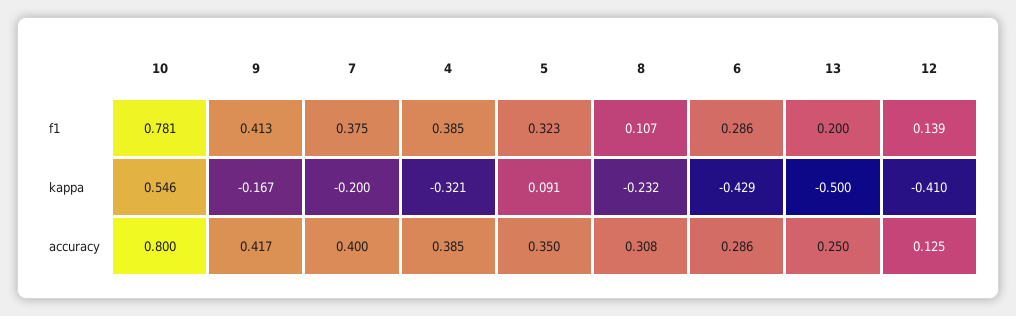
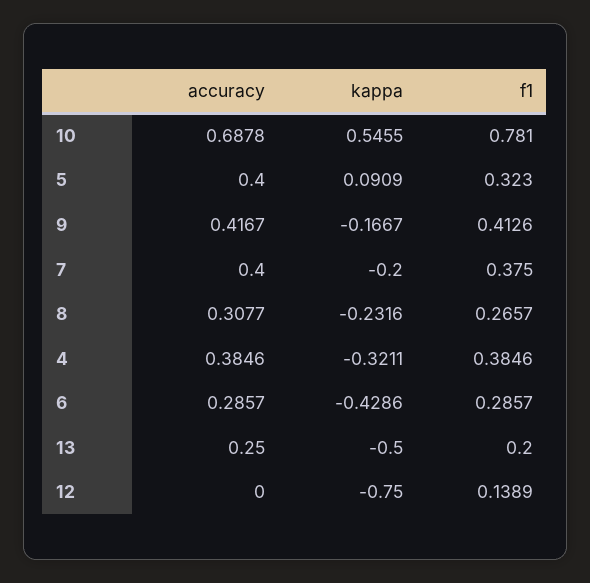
8, f1: 0.107 -> 0.2657
12, kappa: -0.41 -> -0.75
10, accuracy: 0.8 -> 0.6878
5, accuracy: 0.35 -> 0.4
12, accuracy: 0.125 -> 0

